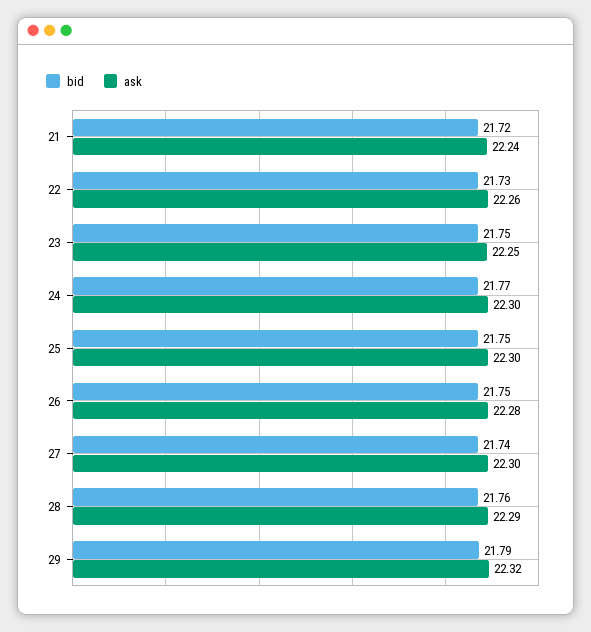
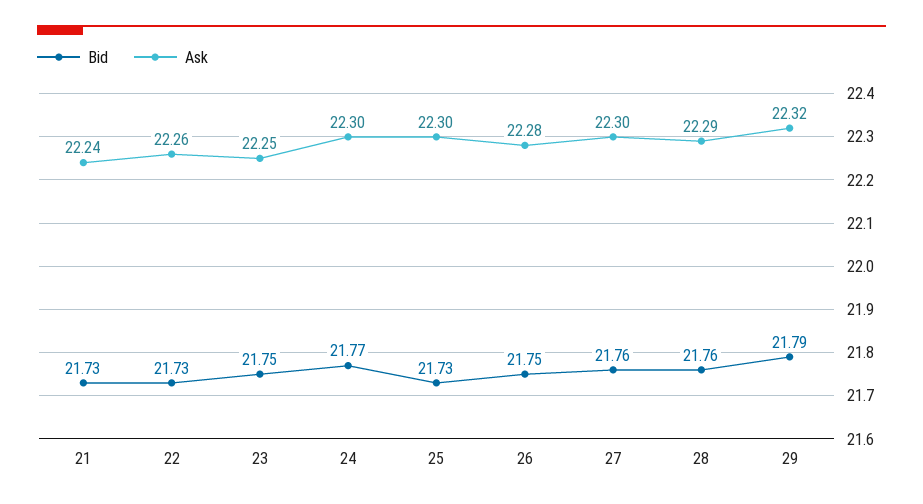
bid, 21: 21.72 -> 21.73
bid, 25: 21.75 -> 21.73
bid, 27: 21.74 -> 21.76

